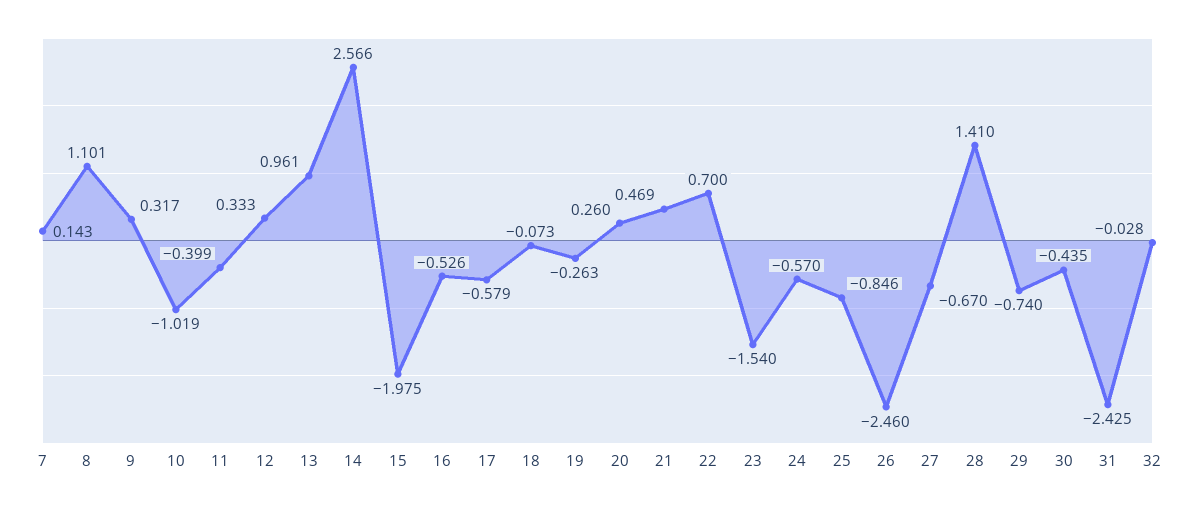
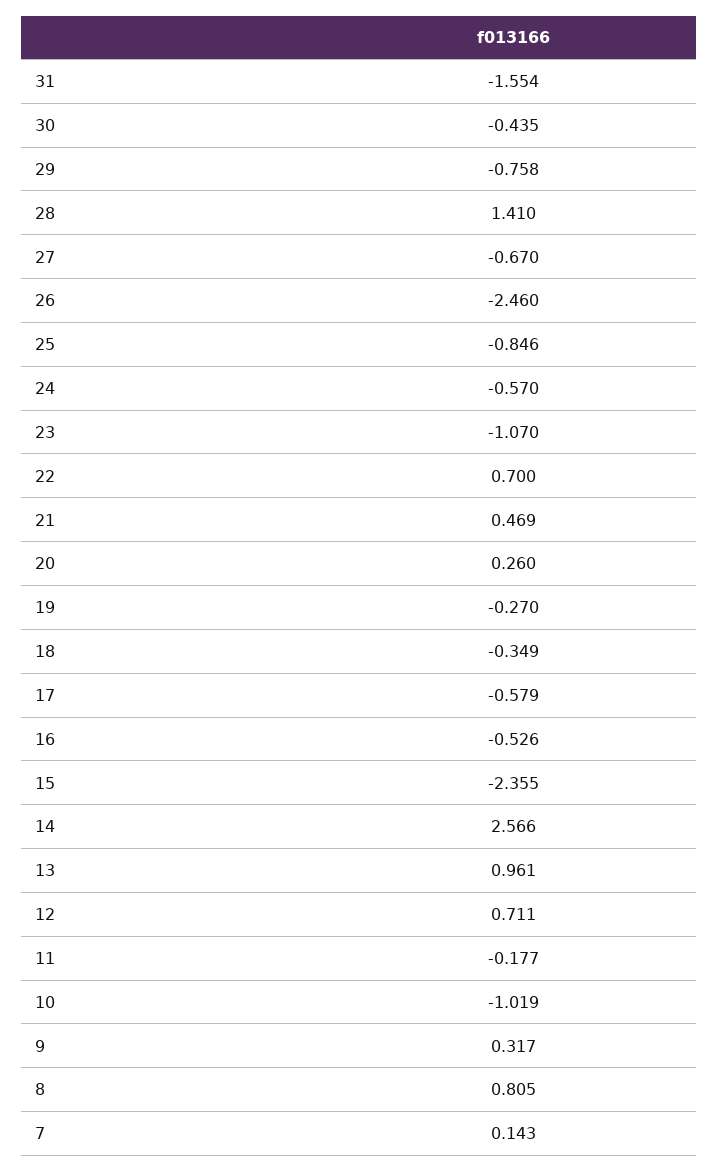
8: 1.101 -> 0.805
11: -0.399 -> -0.177
12: 0.333 -> 0.711
15: -1.975 -> -2.355
18: -0.073 -> -0.349
19: -0.263 -> -0.27
23: -1.54 -> -1.07
29: -0.74 -> -0.758
31: -2.425 -> -1.554
32: -0.028 -> none

